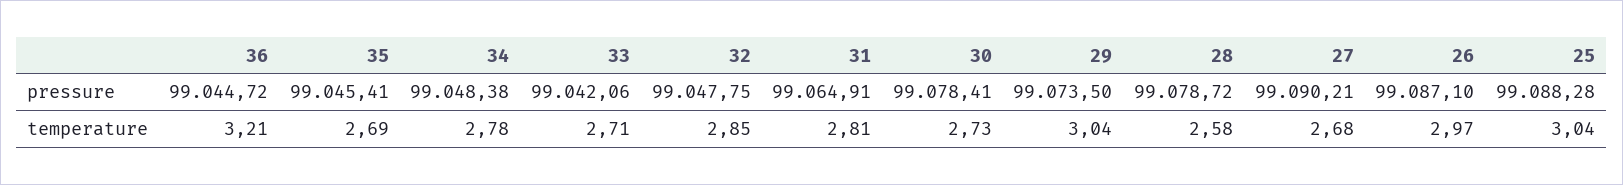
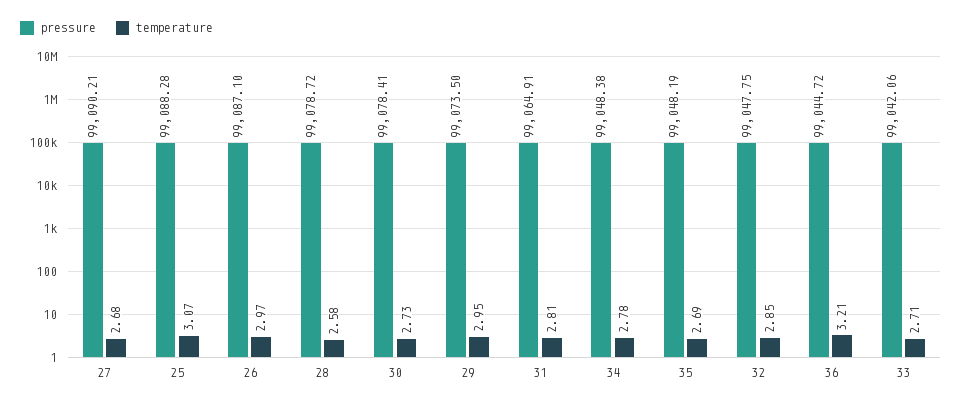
pressure, 35: 99045.41 -> 99048.19
temperature, 29: 3.04 -> 2.95
temperature, 25: 3.04 -> 3.07

